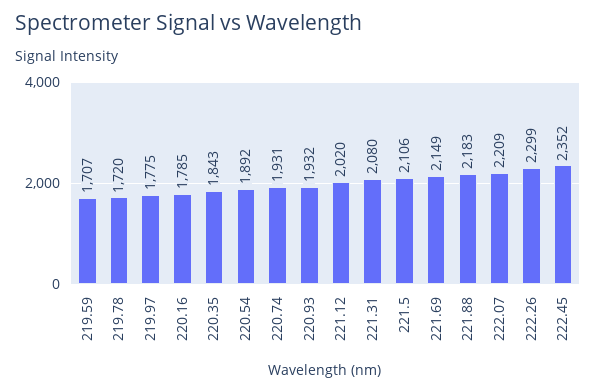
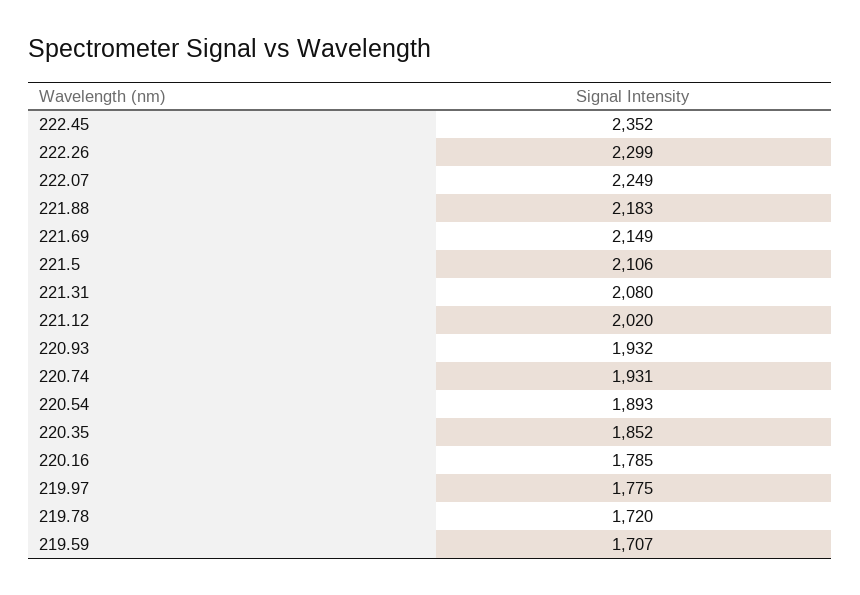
220.35: 1843 -> 1852
220.54: 1892 -> 1893
222.07: 2209 -> 2249

